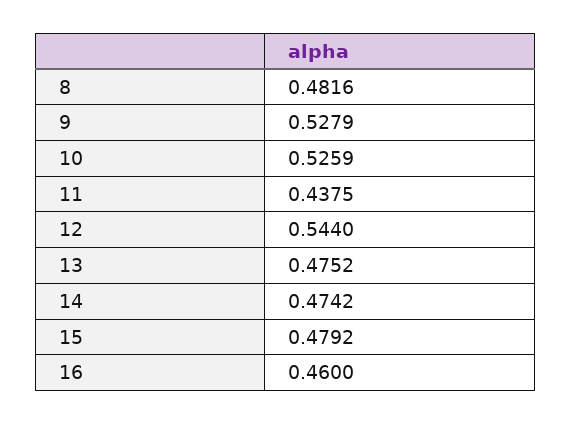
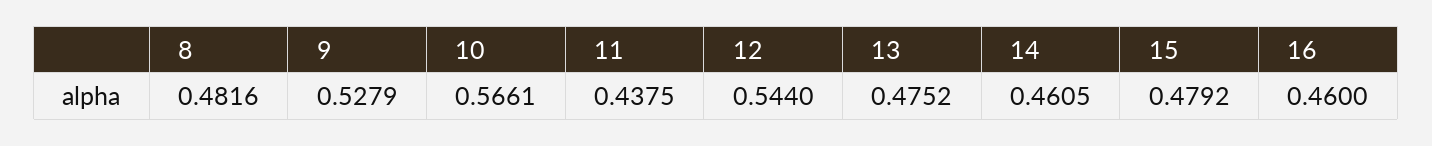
10: 0.5259 -> 0.5661
14: 0.4742 -> 0.4605

